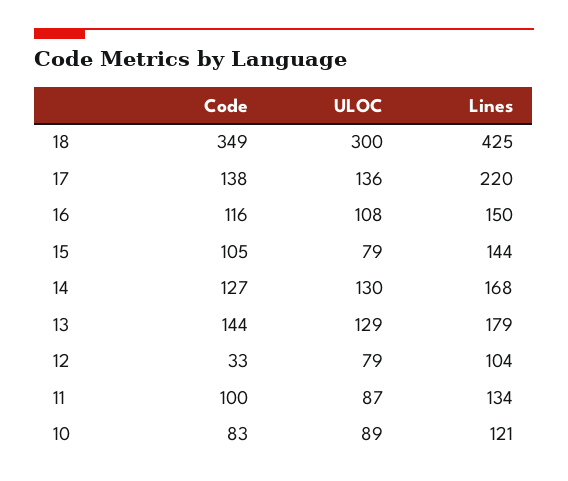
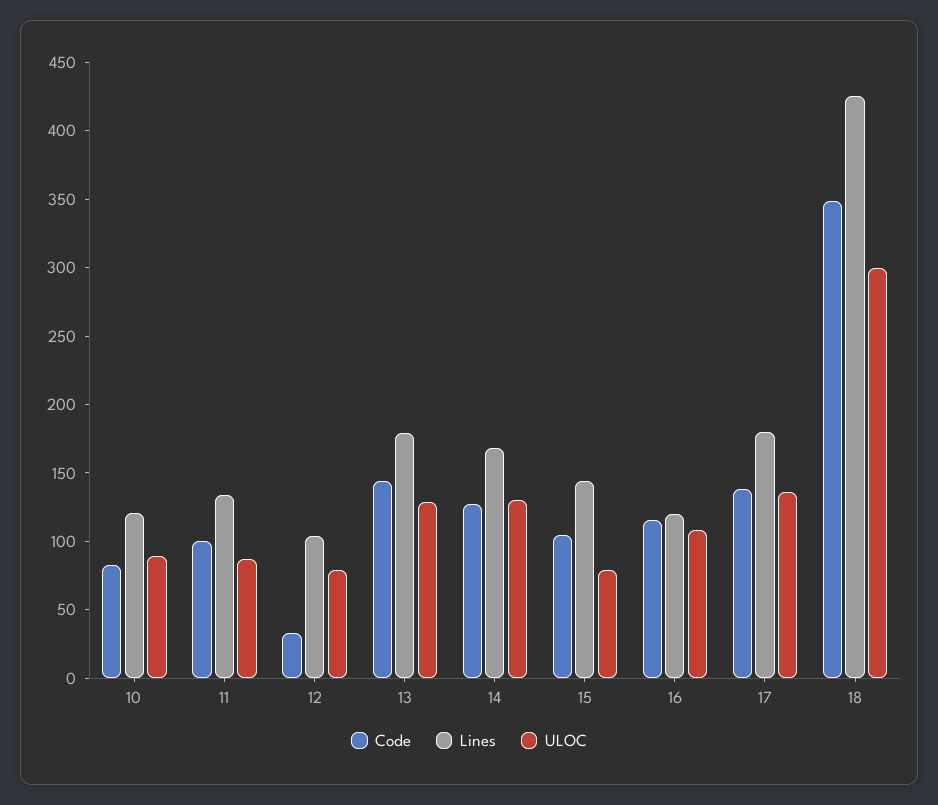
Lines, 17: 220 -> 180
Lines, 16: 150 -> 120

